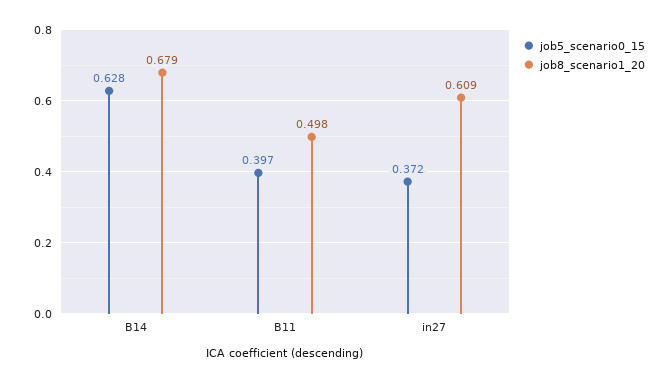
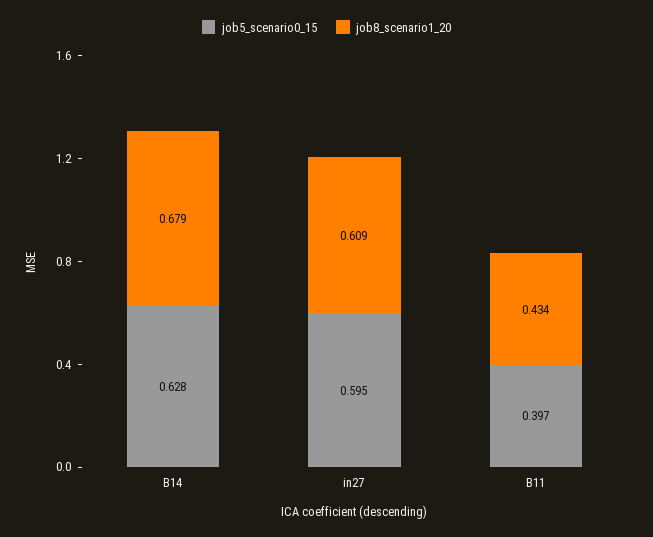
job8_scenario1_20, B11: 0.498 -> 0.434
job5_scenario0_15, in27: 0.372 -> 0.595

